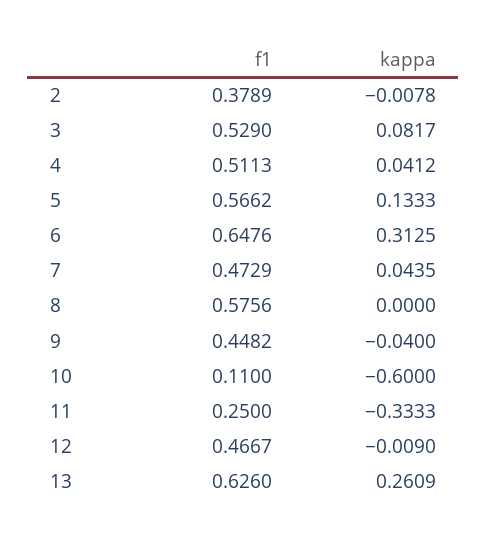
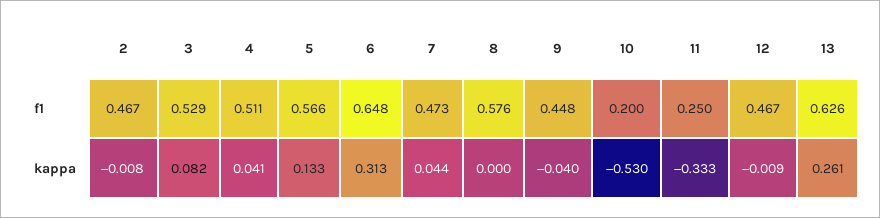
f1, 2: 0.3789 -> 0.467
f1, 10: 0.11 -> 0.2
kappa, 10: -0.6 -> -0.53

